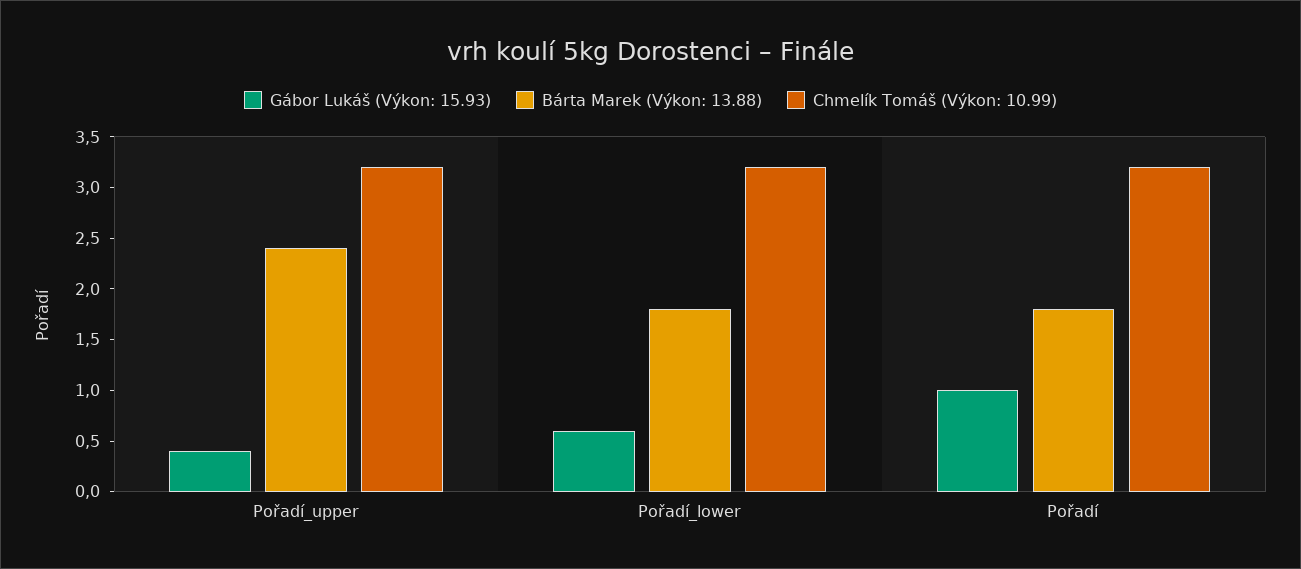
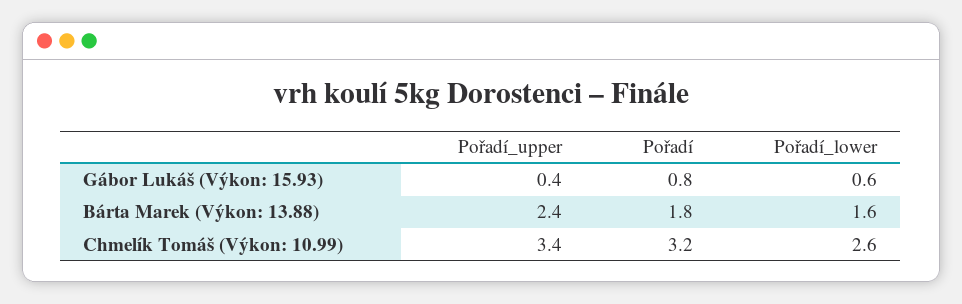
Chmelík Tomáš (Výkon: 10.99), Pořadí_upper: 3.2 -> 3.4
Bárta Marek (Výkon: 13.88), Pořadí_lower: 1.8 -> 1.6
Chmelík Tomáš (Výkon: 10.99), Pořadí_lower: 3.2 -> 2.6
Gábor Lukáš (Výkon: 15.93), Pořadí: 1 -> 0.8

